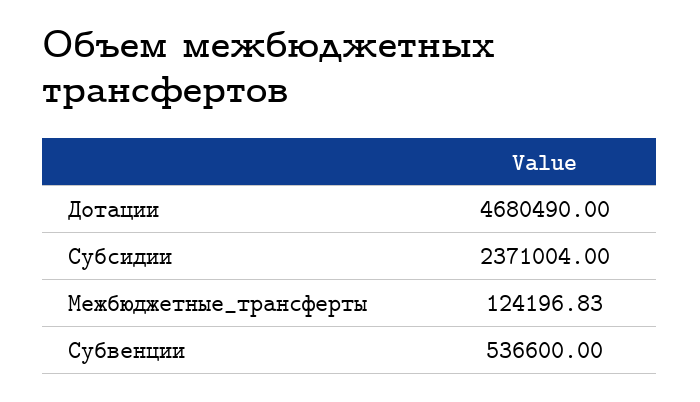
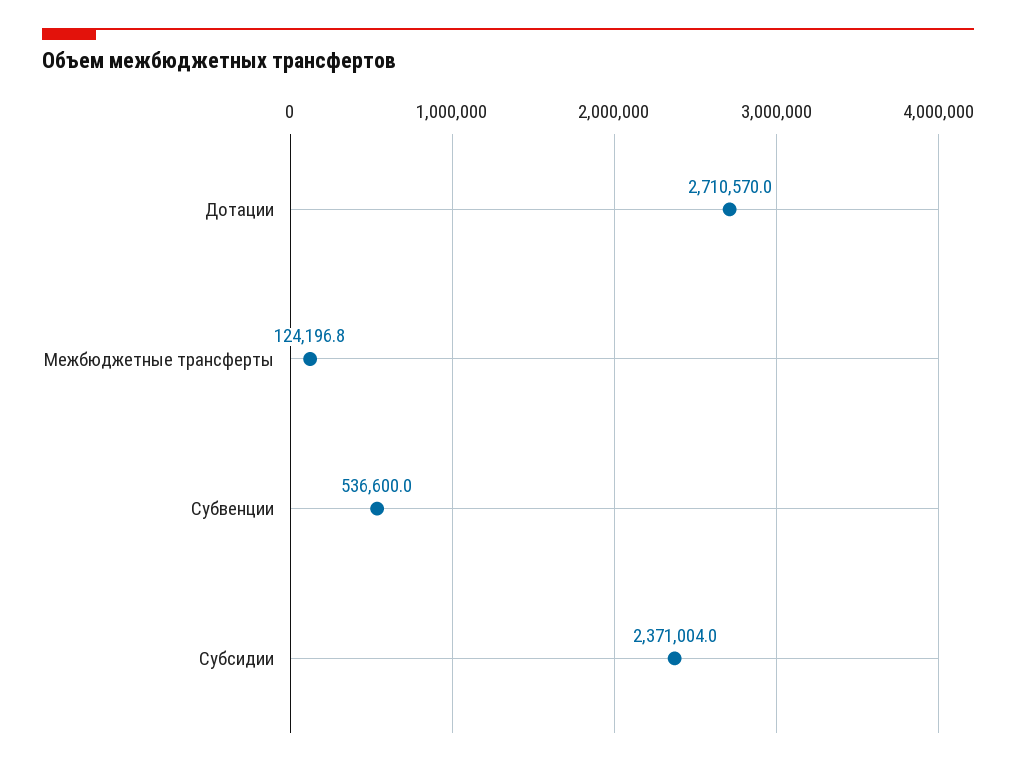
Дотации: 4680490 -> 2710570

